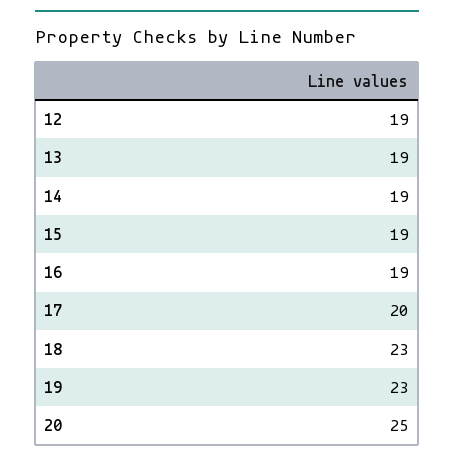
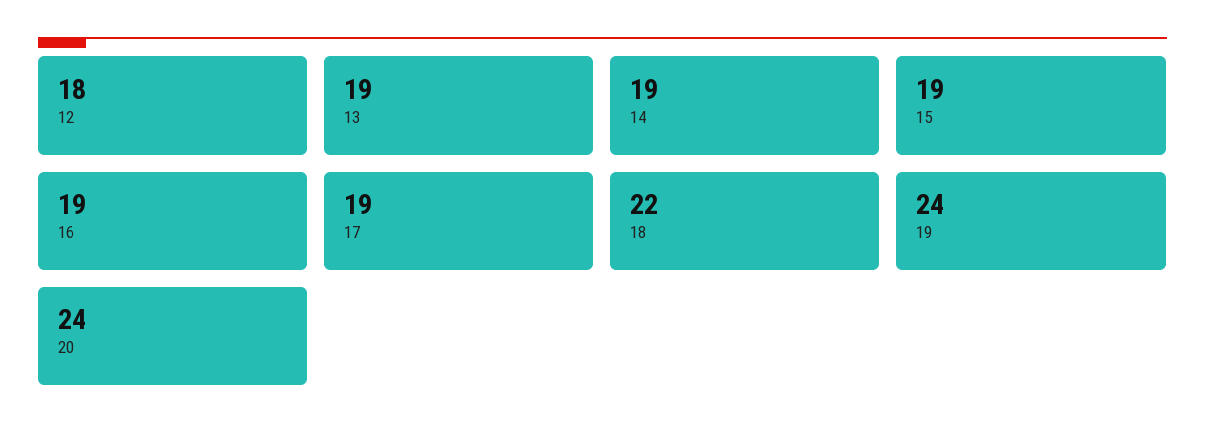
12: 19 -> 18
17: 20 -> 19
18: 23 -> 22
19: 23 -> 24
20: 25 -> 24

